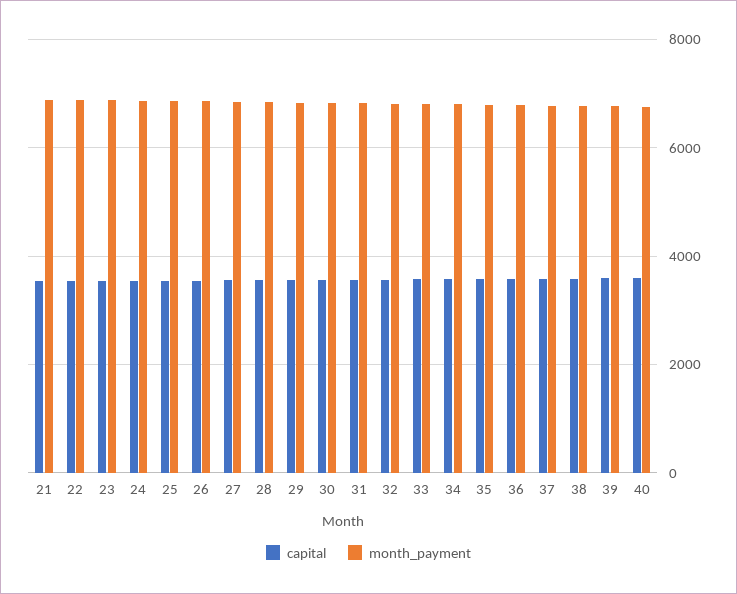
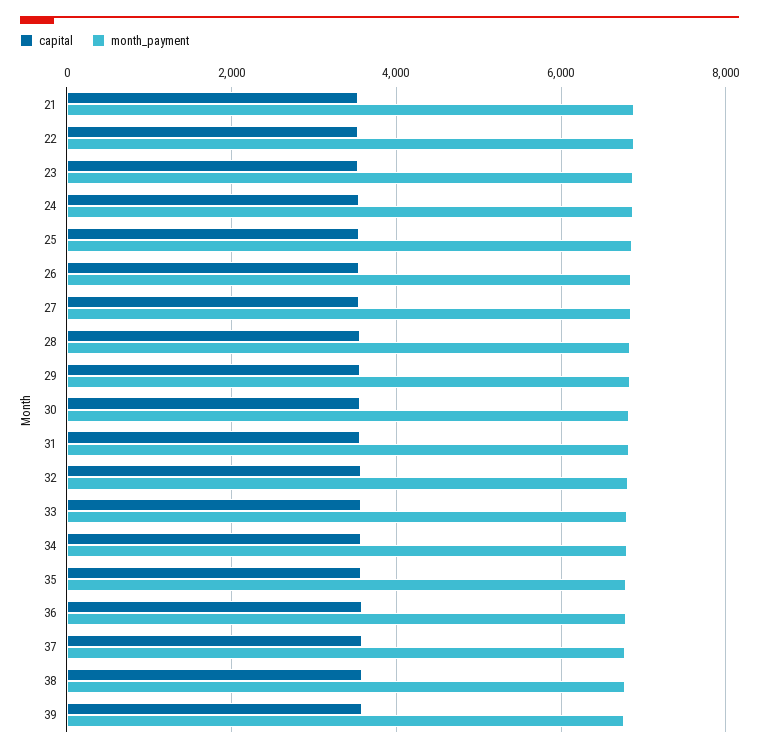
capital, 40: 3600 -> none
month_payment, 40: 6800 -> none

